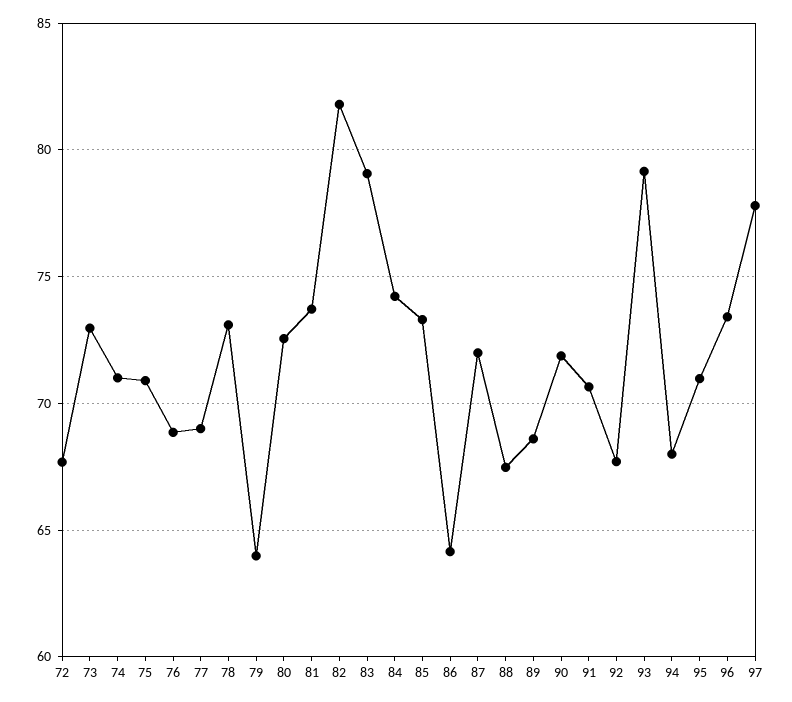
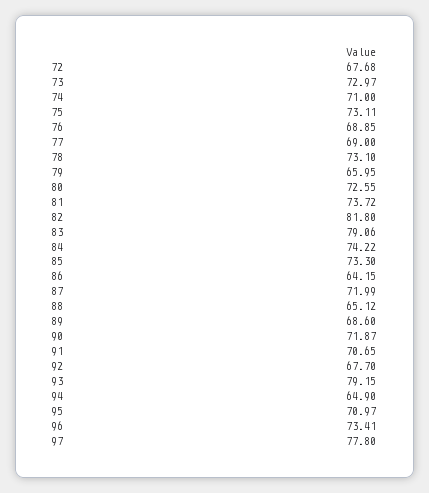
75: 71 -> 73.11
79: 64 -> 65.95
88: 67.5 -> 65.12
94: 68 -> 64.9

